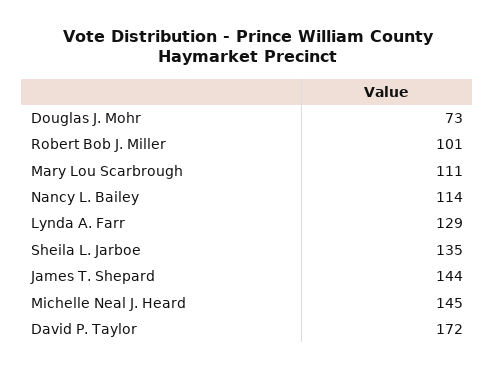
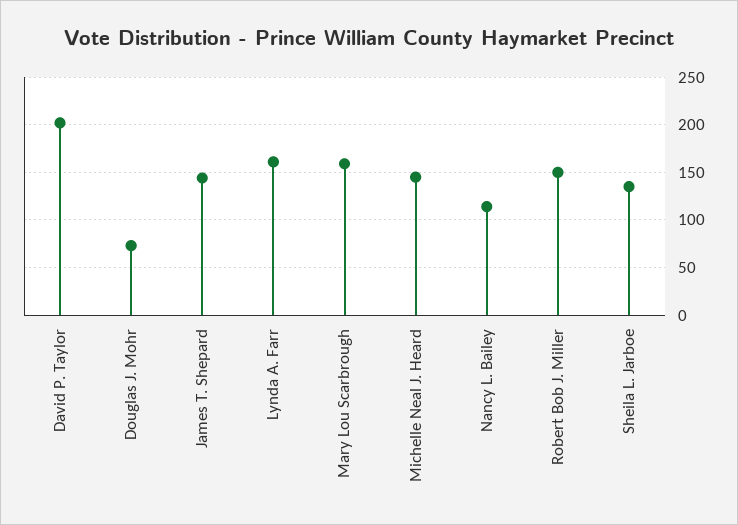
Robert Bob J. Miller: 101 -> 150
Mary Lou Scarbrough: 111 -> 160
Lynda A. Farr: 129 -> 160
David P. Taylor: 172 -> 200

